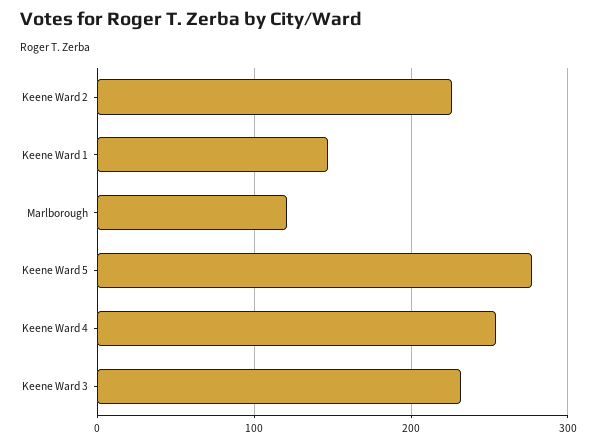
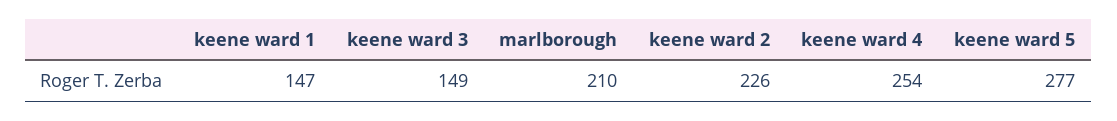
Marlborough: 120 -> 210
Keene Ward 3: 230 -> 149

